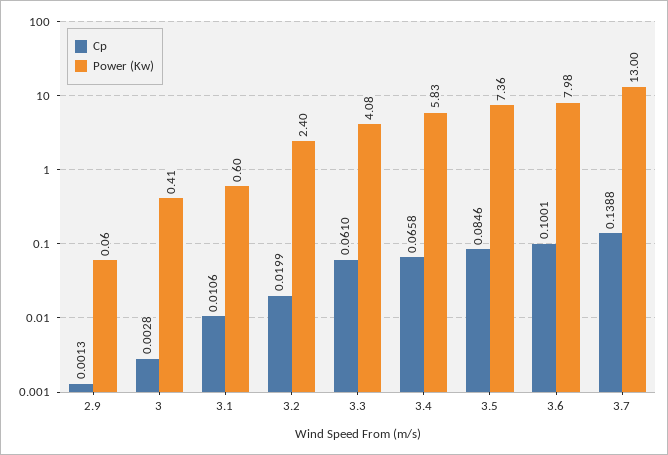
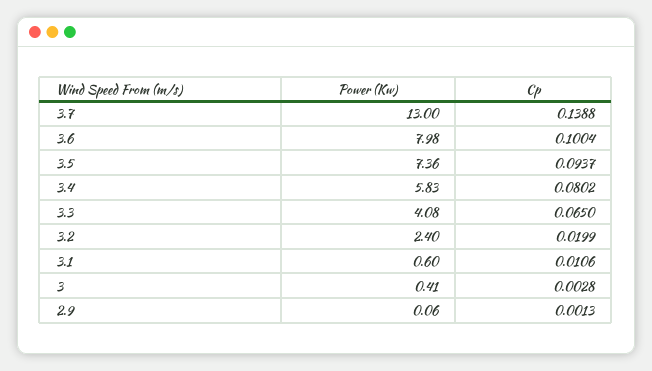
Cp, 3.3: 0.061 -> 0.065
Cp, 3.4: 0.0658 -> 0.0802
Cp, 3.5: 0.0846 -> 0.0937
Cp, 3.6: 0.1001 -> 0.1004

